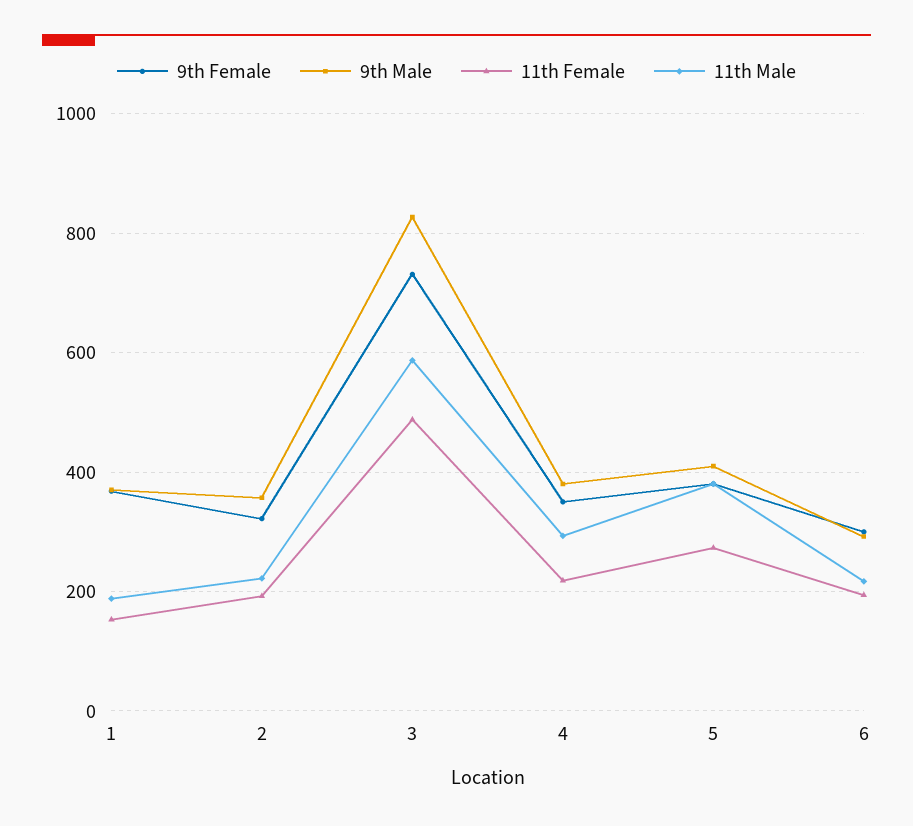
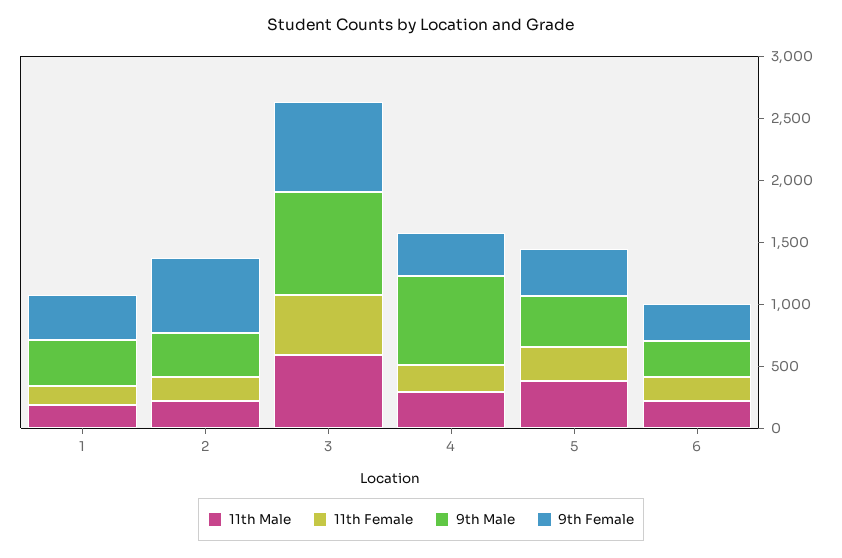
9th Female, 2: 320 -> 600
9th Male, 4: 380 -> 700

